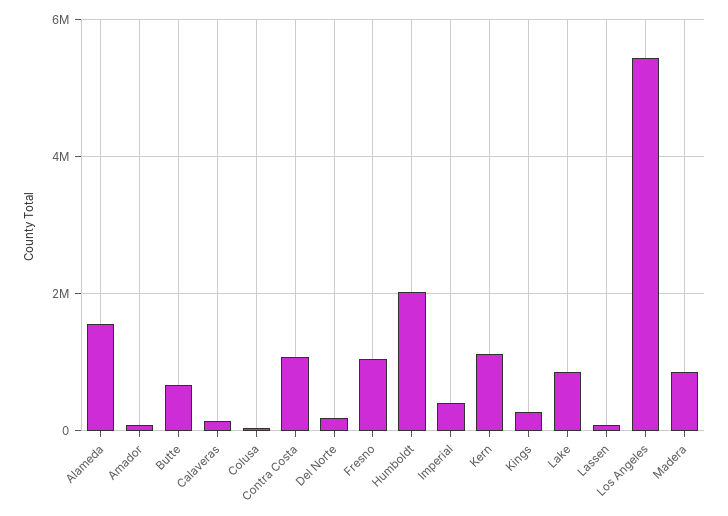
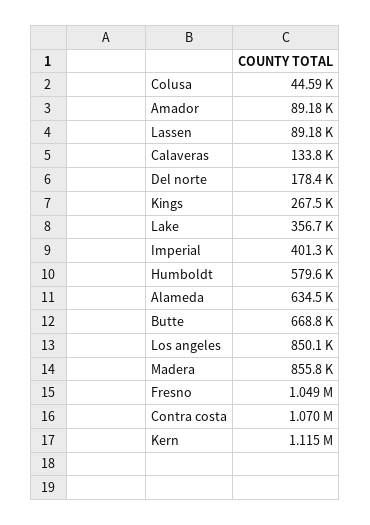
Alameda: 1600000 -> 634500
Humboldt: 2000000 -> 579600
Lake: 800000 -> 356700
Los Angeles: 5400000 -> 850100

